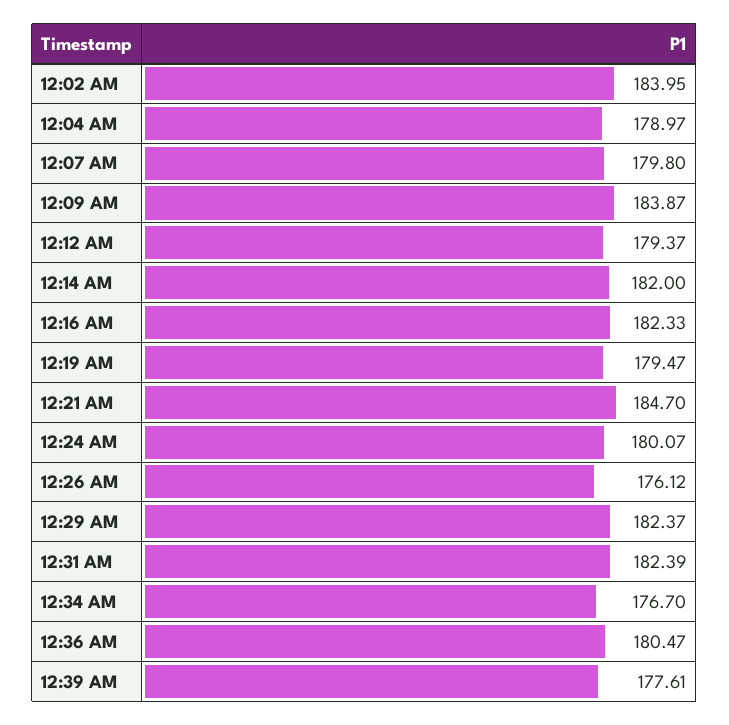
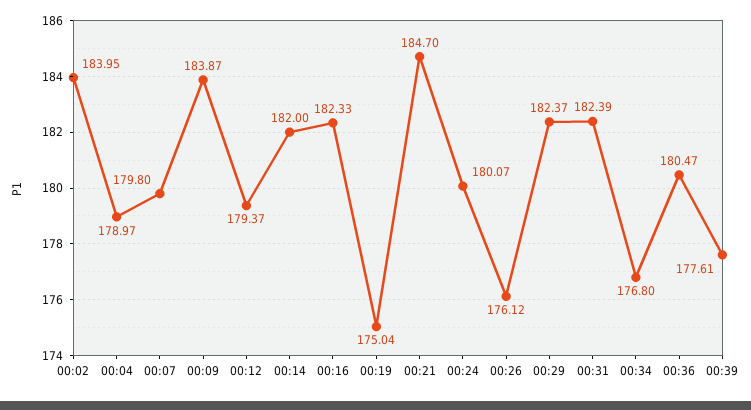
12:19 AM: 179.47 -> 175.04
12:34 AM: 176.7 -> 176.8

